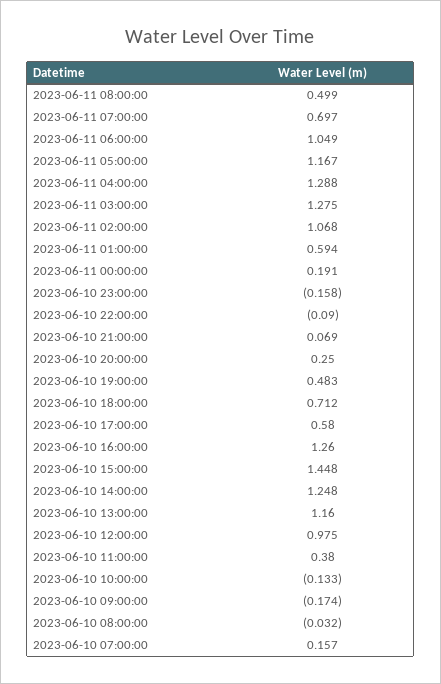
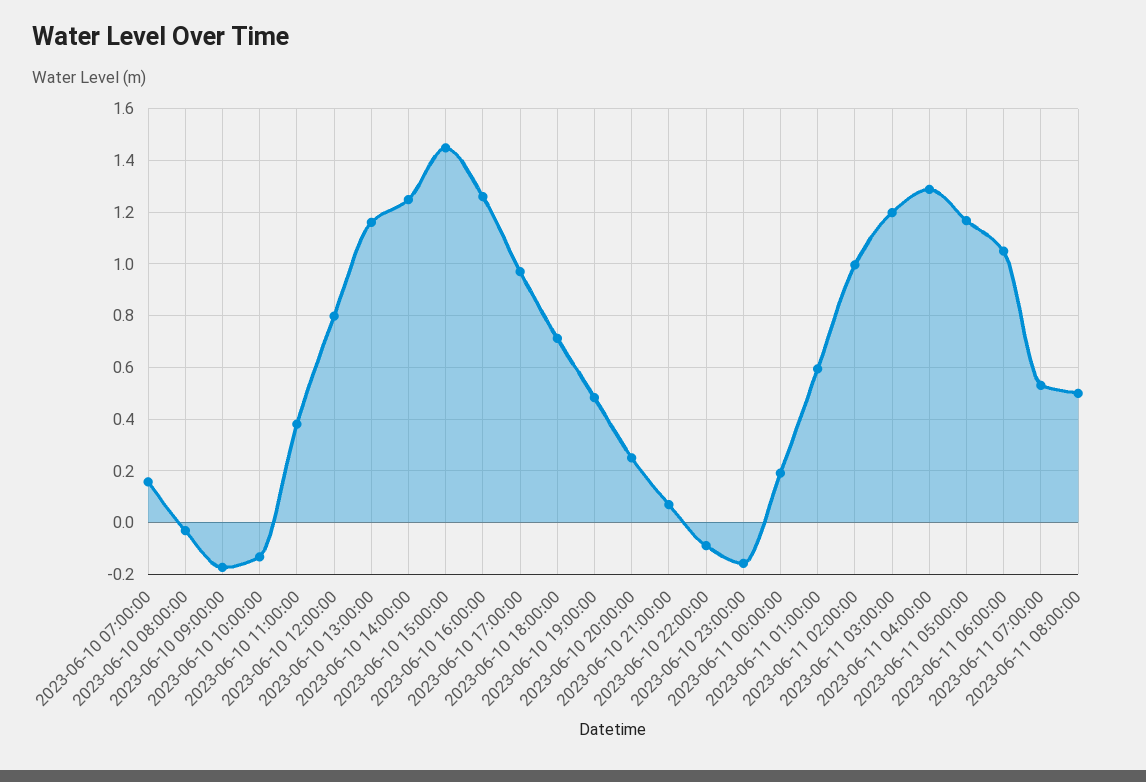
2023-06-11 07:00:00: 0.697 -> 0.525
2023-06-11 03:00:00: 1.275 -> 1.2
2023-06-11 02:00:00: 1.068 -> 1
2023-06-10 17:00:00: 0.58 -> 0.975
2023-06-10 12:00:00: 0.975 -> 0.8

